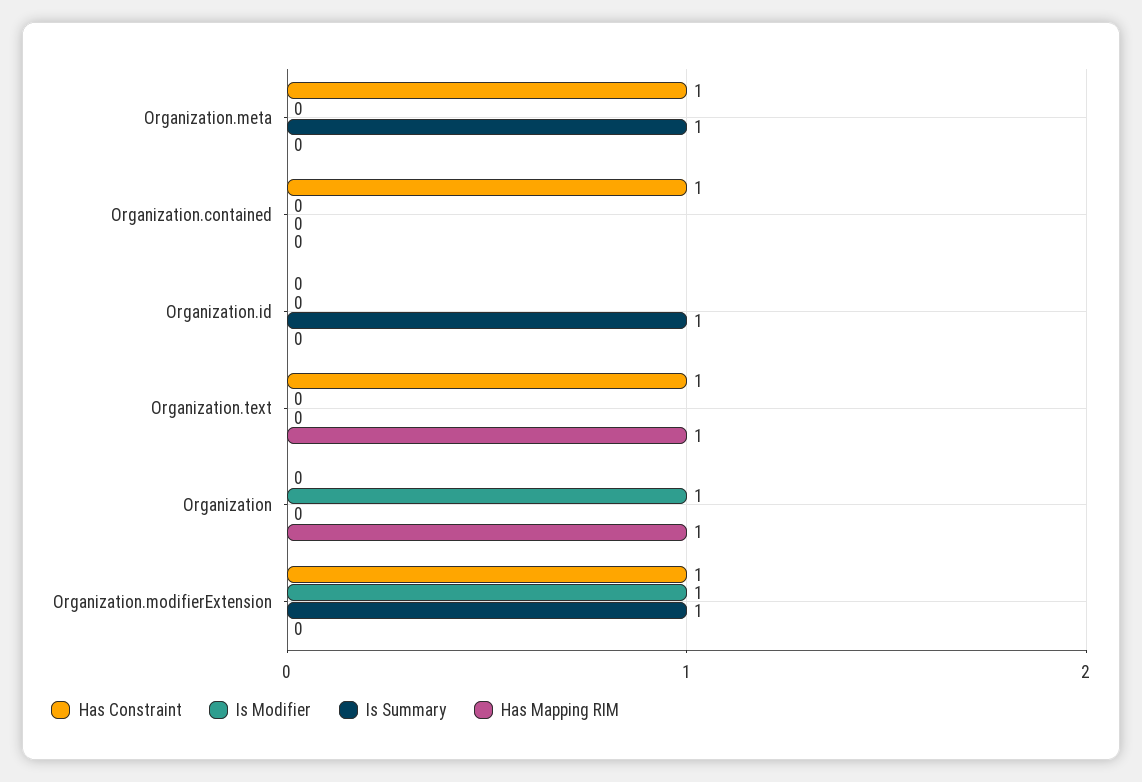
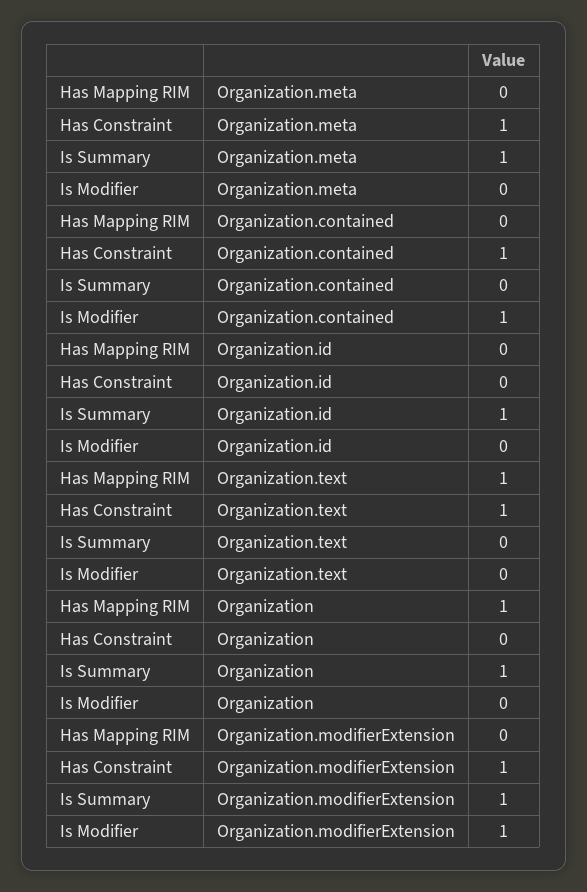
Is Modifier, Organization.contained: 0 -> 1
Is Modifier, Organization: 1 -> 0
Is Summary, Organization: 0 -> 1

